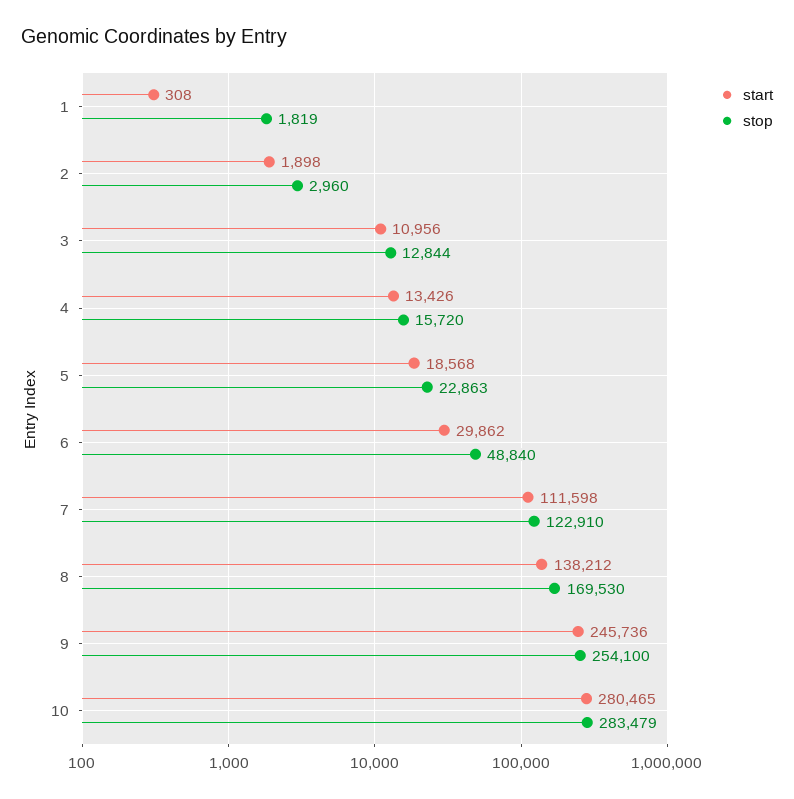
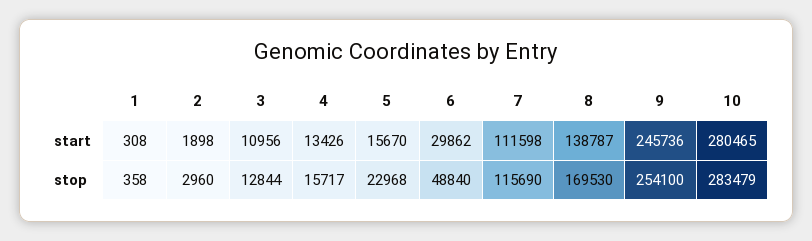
stop, 1: 1819 -> 358
stop, 4: 15720 -> 15717
start, 5: 18568 -> 15670
stop, 5: 22863 -> 22968
stop, 7: 122910 -> 115690
start, 8: 138212 -> 138787

